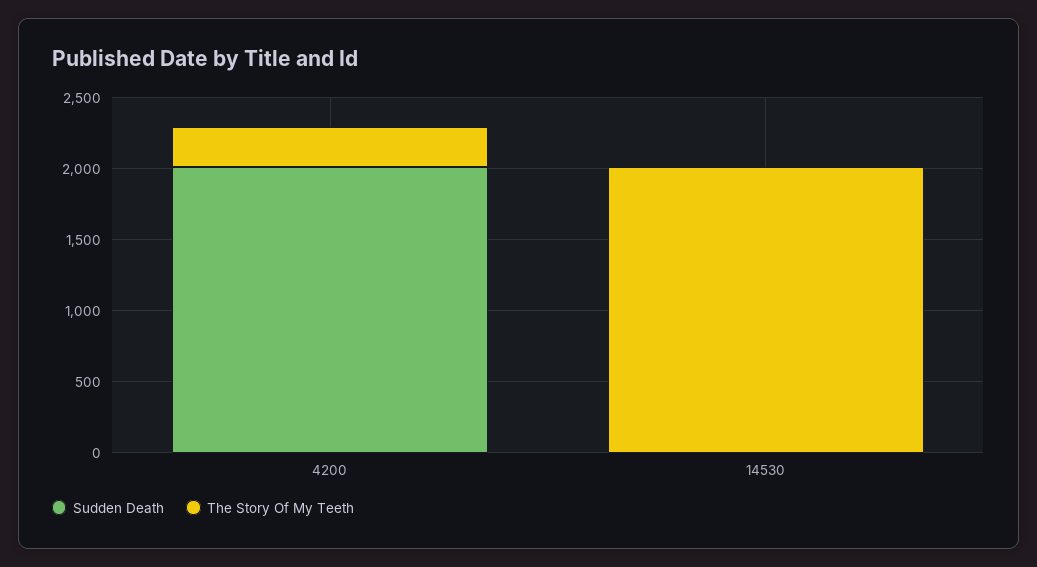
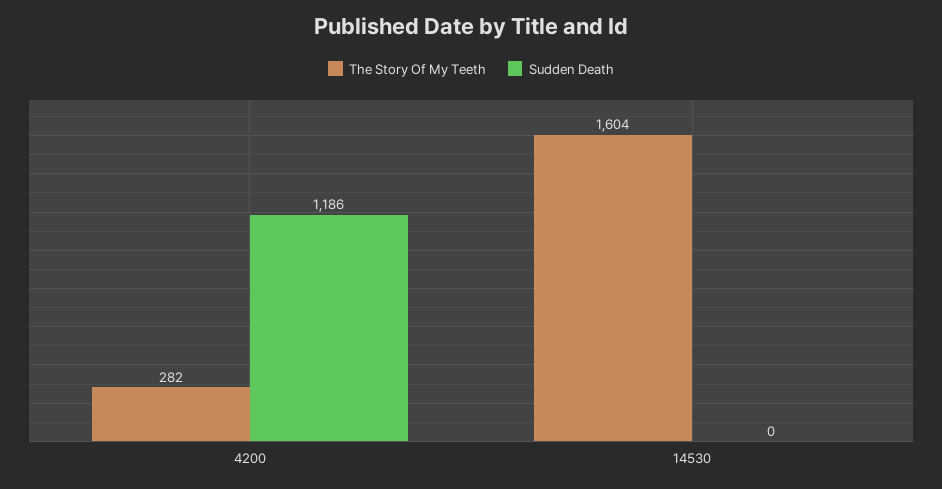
Sudden Death, 4200: 2000 -> 1186
The Story Of My Teeth, 14530: 2000 -> 1604

